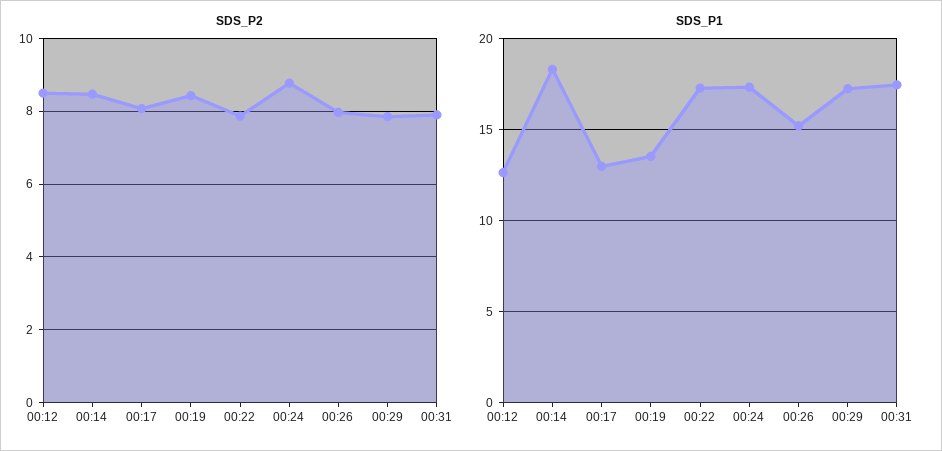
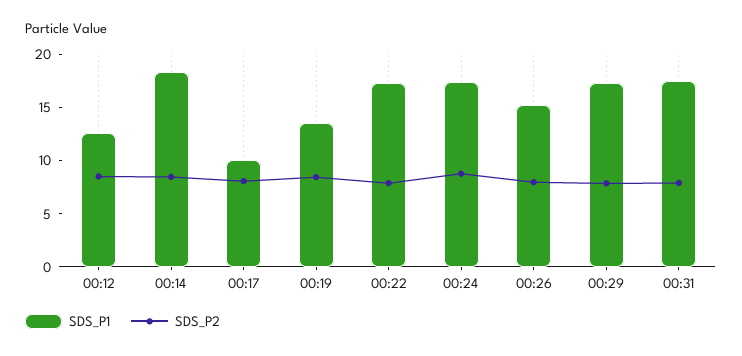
SDS_P1, 00:17: 13 -> 10

